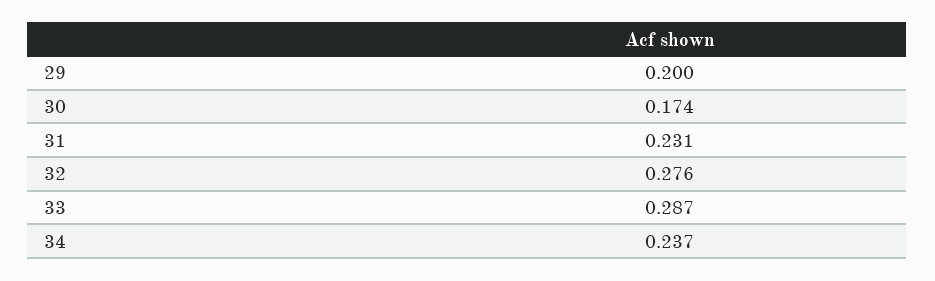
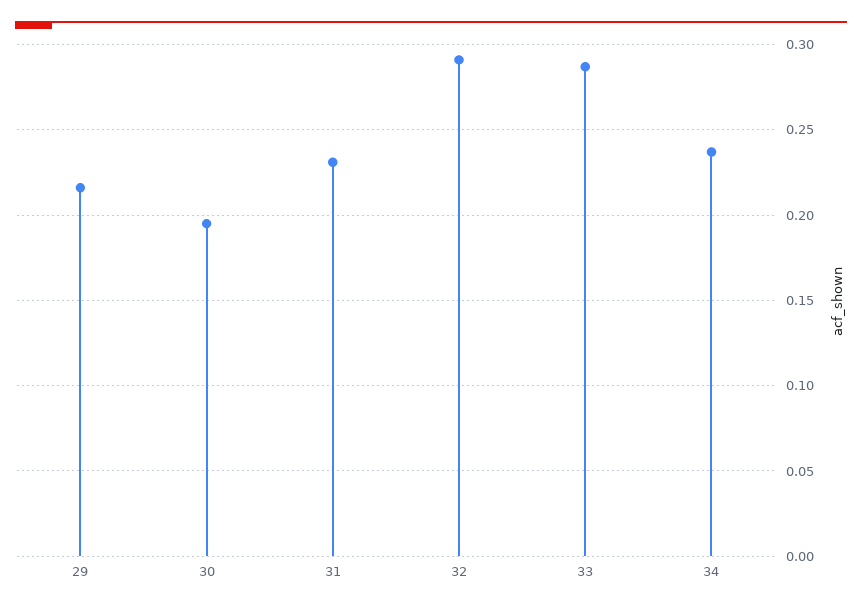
29: 0.2 -> 0.215
30: 0.174 -> 0.195
32: 0.276 -> 0.29

